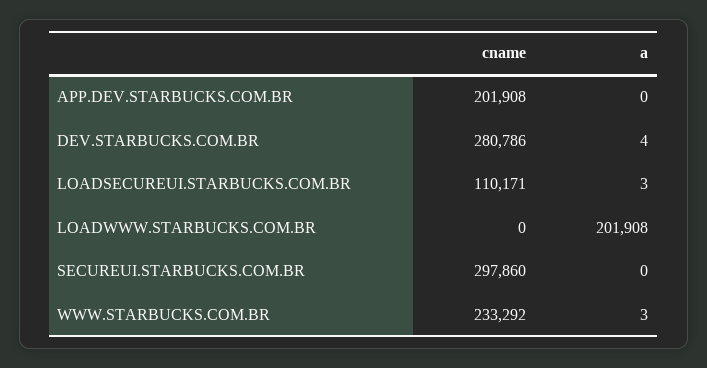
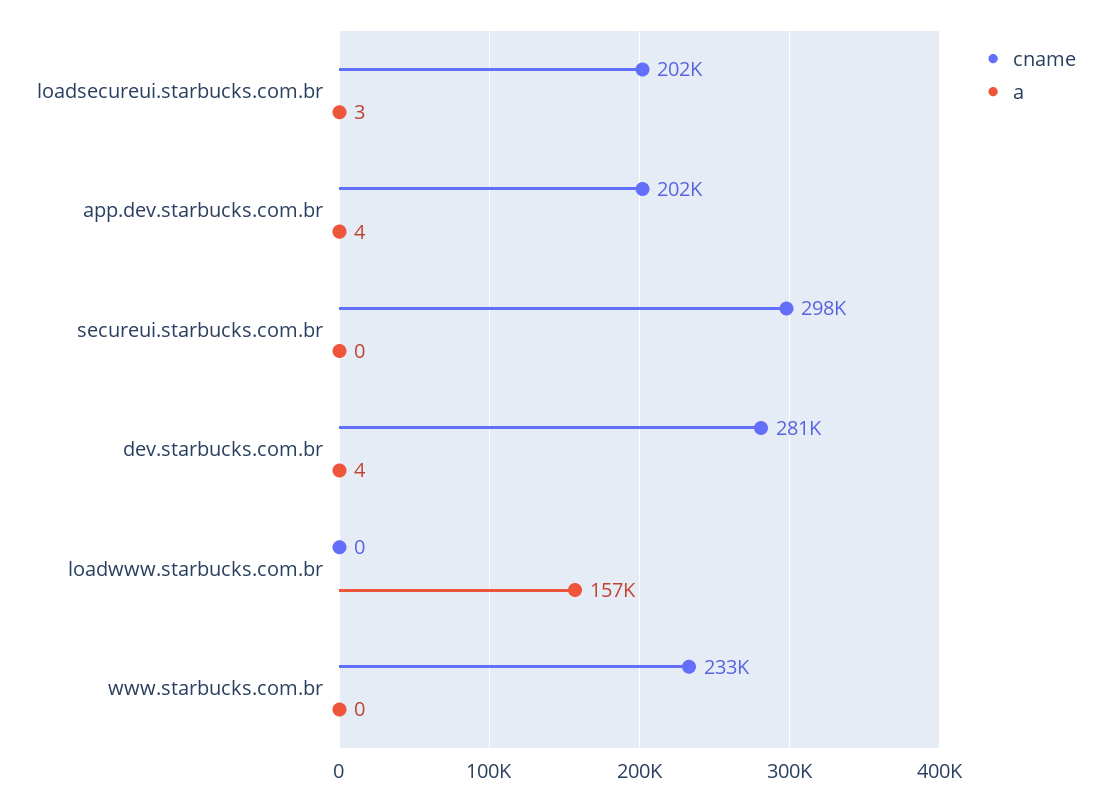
a, APP.DEV.STARBUCKS.COM.BR: 0 -> 4
cname, LOADSECUREUI.STARBUCKS.COM.BR: 110171 -> 202000
a, LOADWWW.STARBUCKS.COM.BR: 201908 -> 157000
a, WWW.STARBUCKS.COM.BR: 3 -> 0

